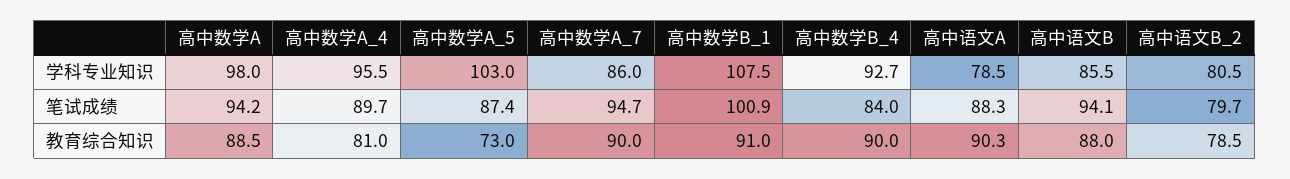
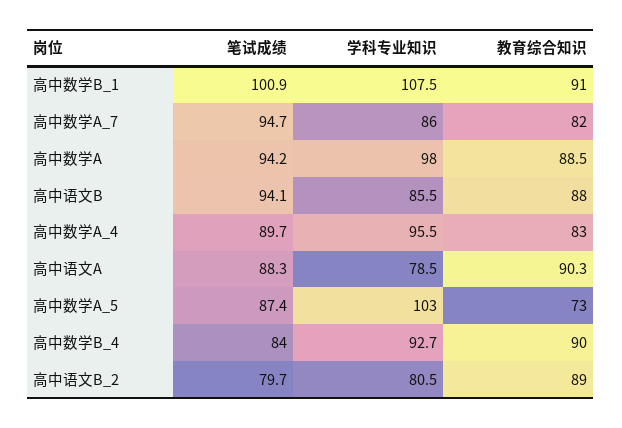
高中数学A_4, 教育综合知识: 81 -> 83
高中数学A_7, 教育综合知识: 90 -> 82
高中语文B_2, 教育综合知识: 78.5 -> 89

